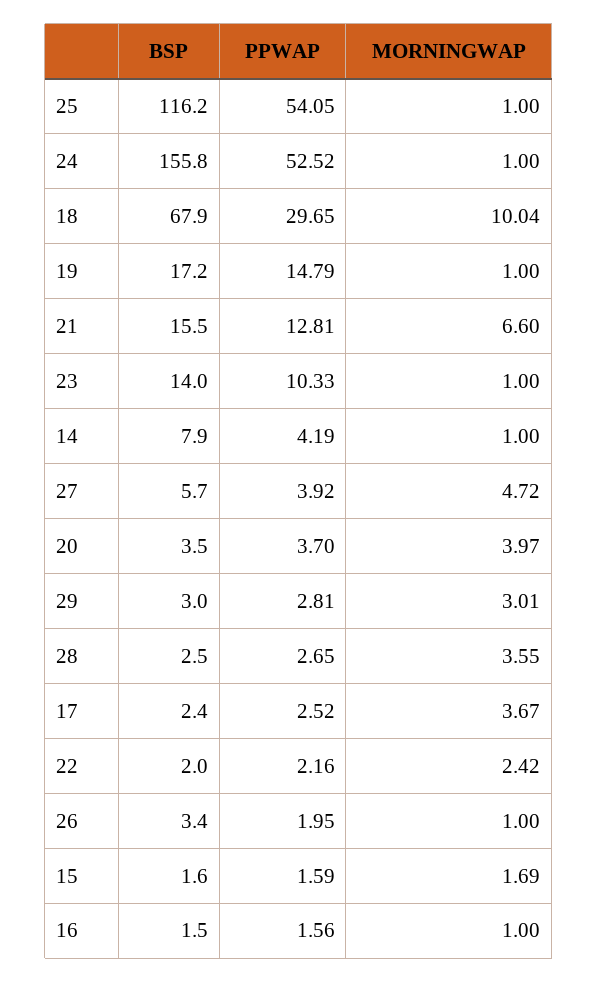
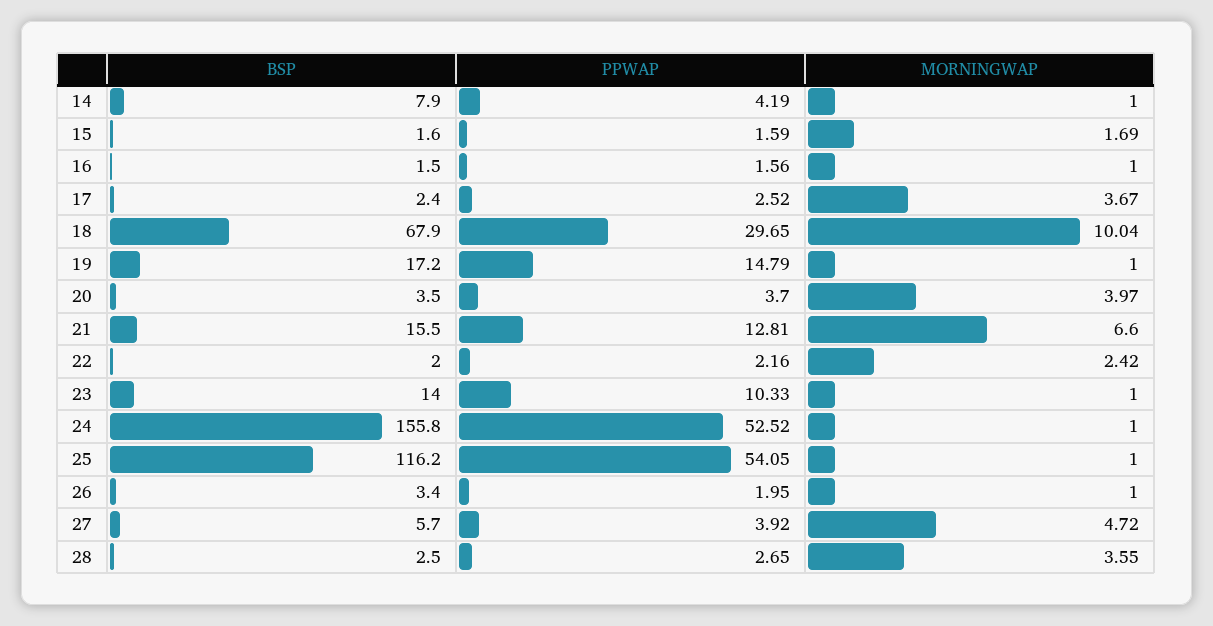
BSP, 29: 3 -> none
PPWAP, 29: 2.81 -> none
MORNINGWAP, 29: 3.01 -> none

